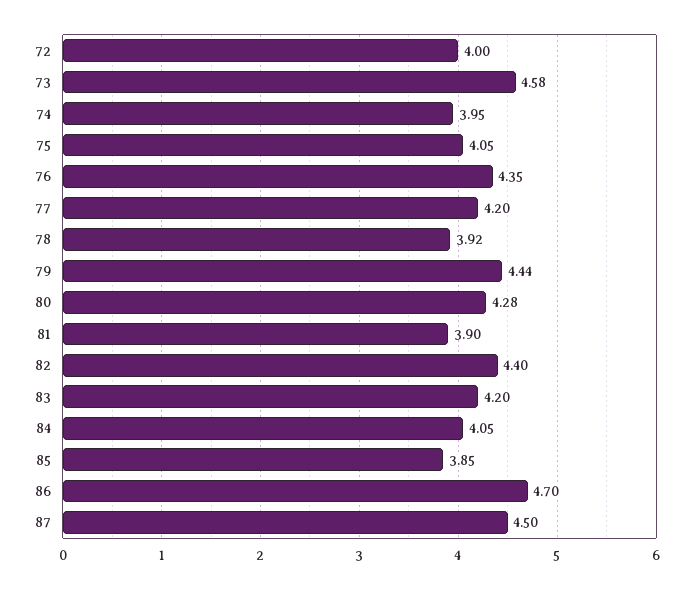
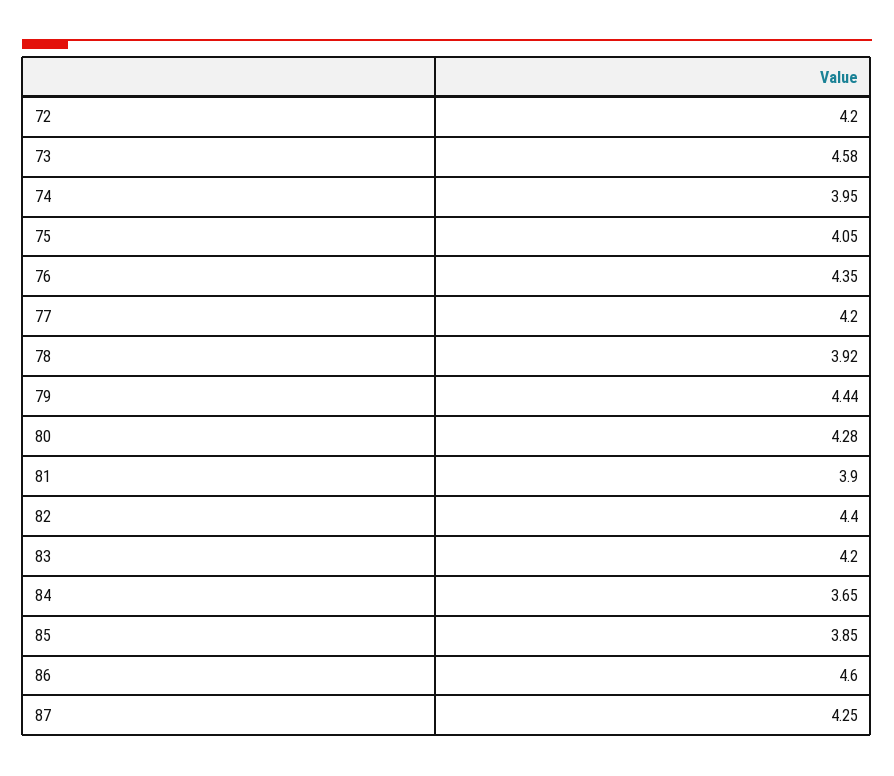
72: 4 -> 4.2
84: 4.05 -> 3.65
86: 4.7 -> 4.6
87: 4.5 -> 4.25

